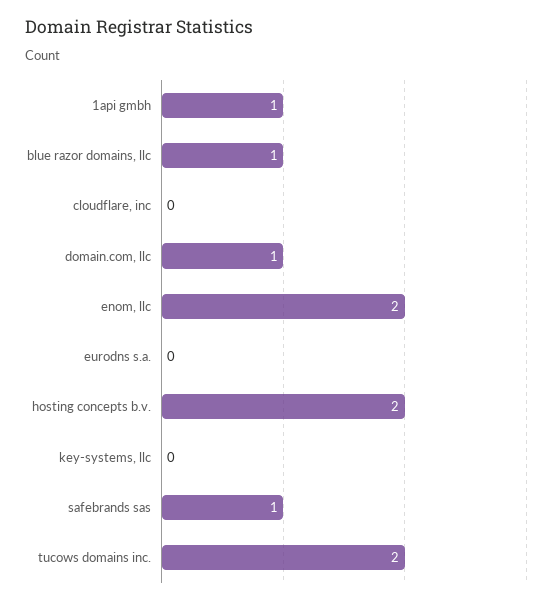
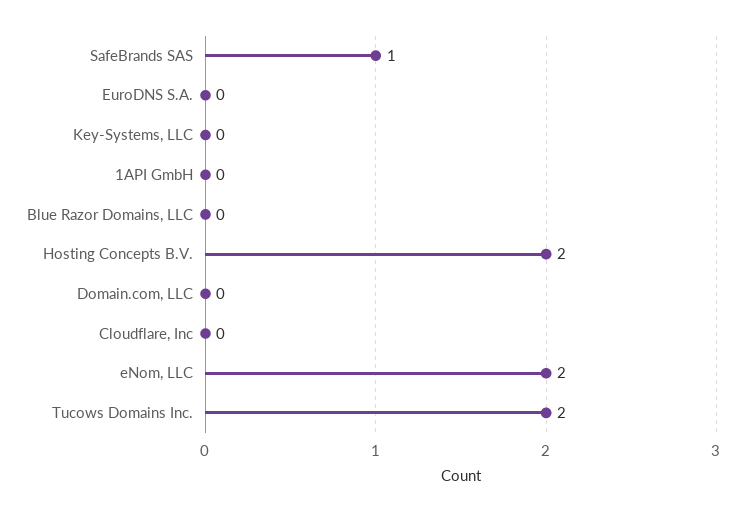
1api gmbh: 1 -> 0
blue razor domains, llc: 1 -> 0
domain.com, llc: 1 -> 0

